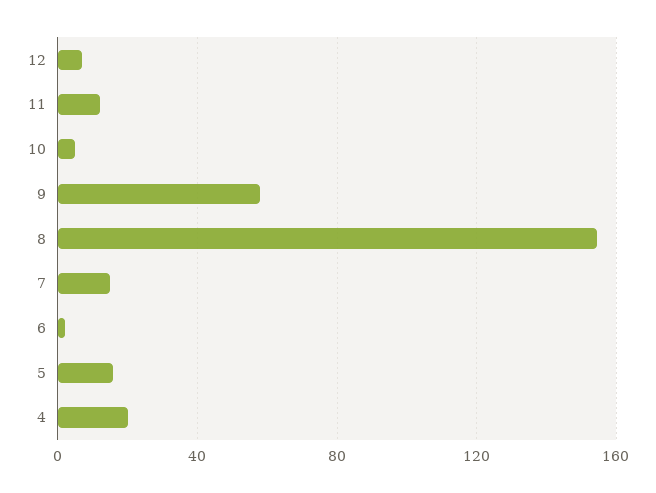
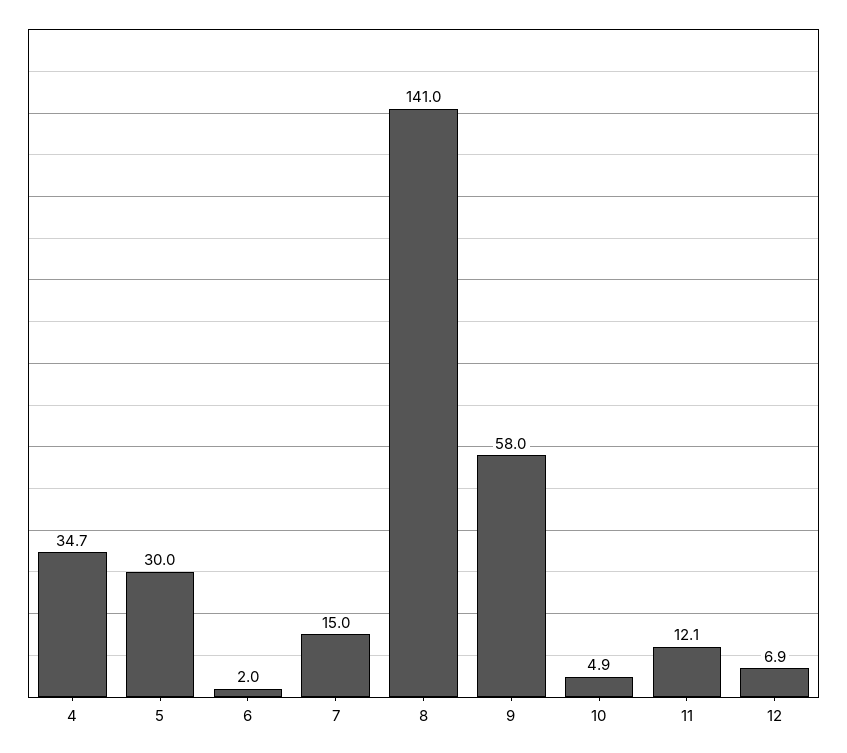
8: 155 -> 141
5: 15 -> 30
4: 20 -> 34.7

